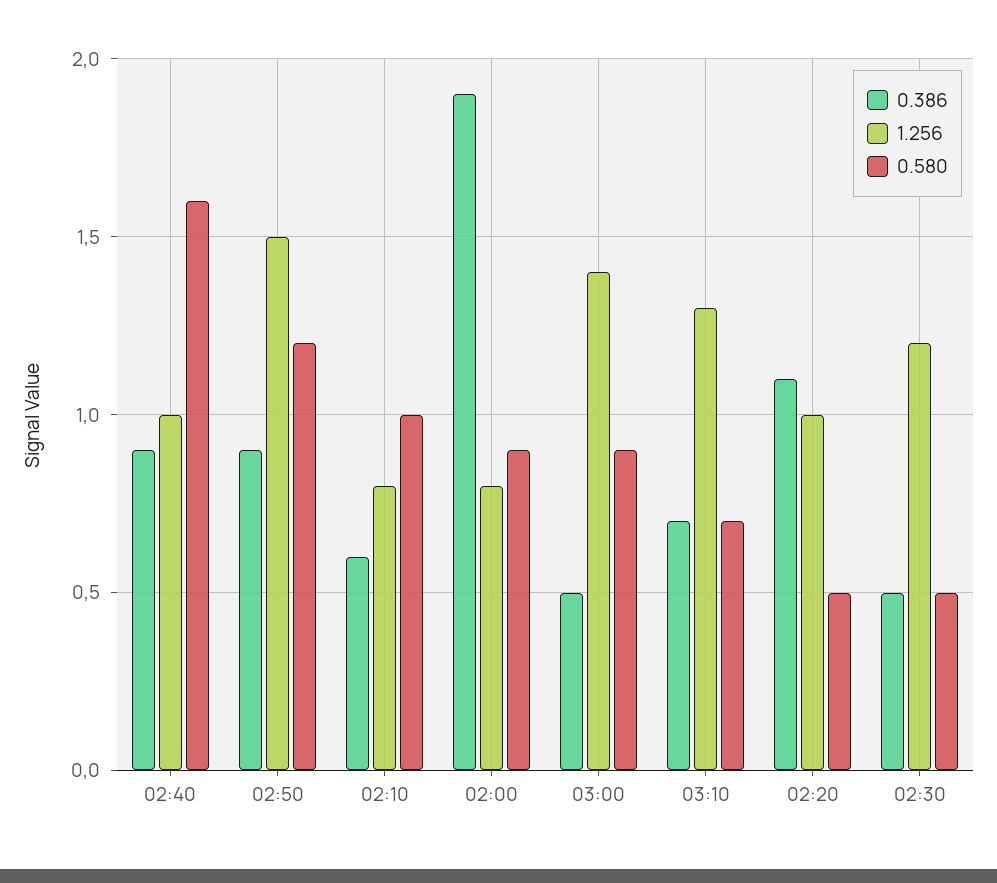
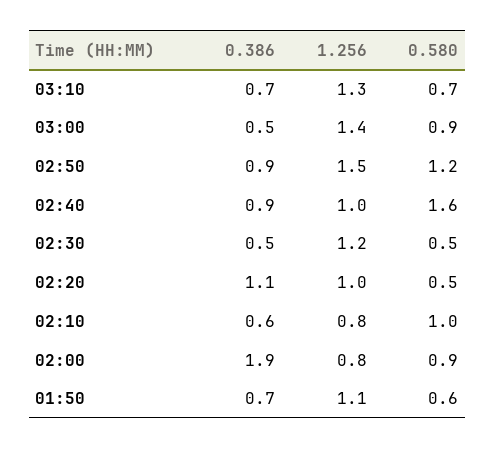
0.386, 01:50: none -> 0.7
1.256, 01:50: none -> 1.1
0.580, 01:50: none -> 0.6

